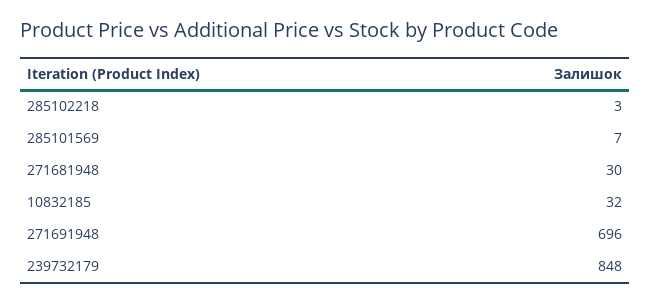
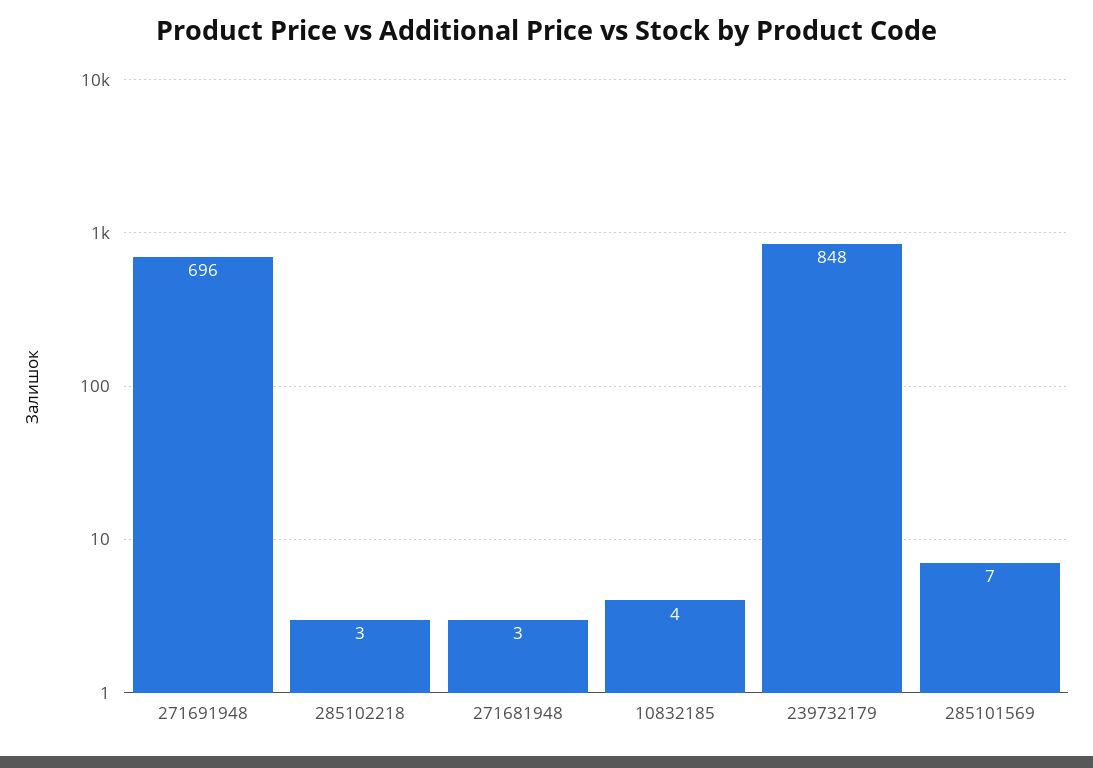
271681948: 30 -> 3
10832185: 32 -> 4

